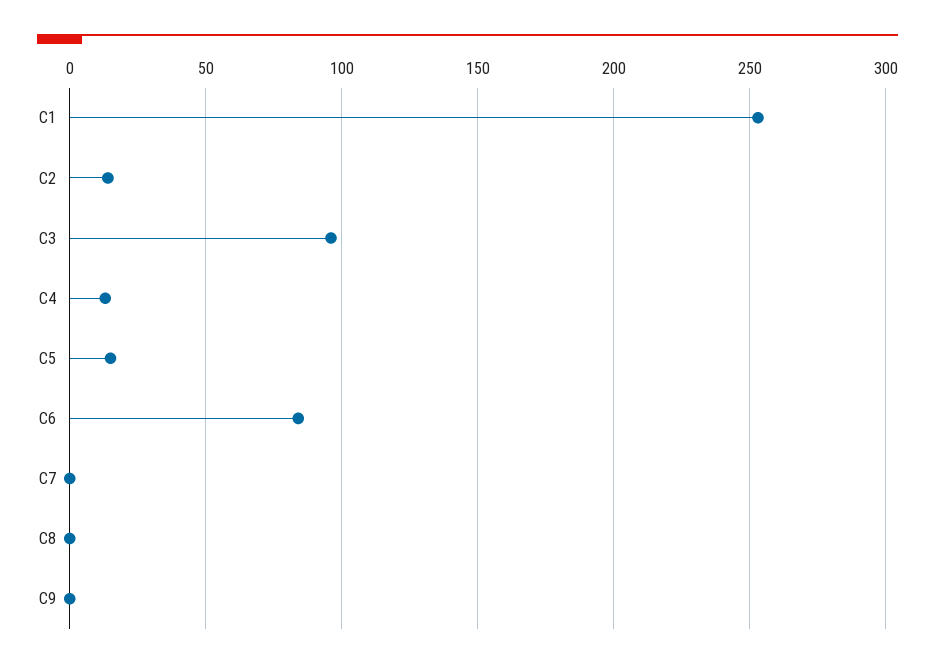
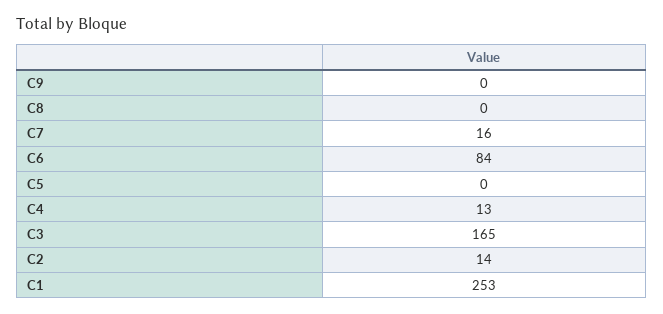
C3: 95 -> 165
C5: 15 -> 0
C7: 0 -> 16

